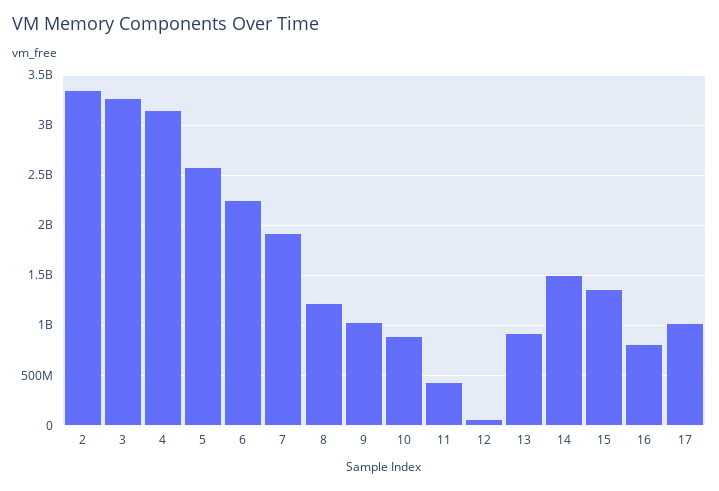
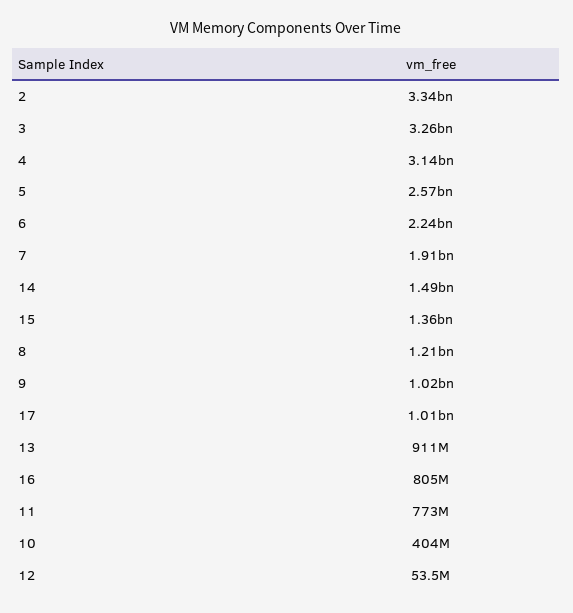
10: 900000000 -> 404000000
11: 400000000 -> 773000000

